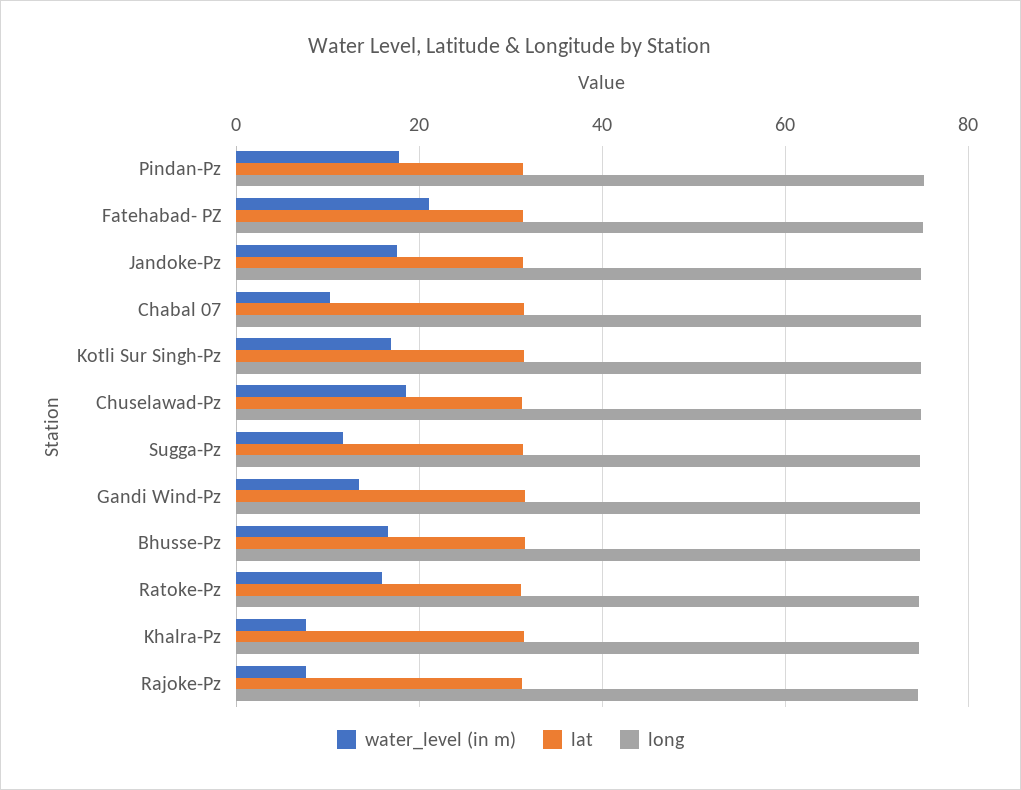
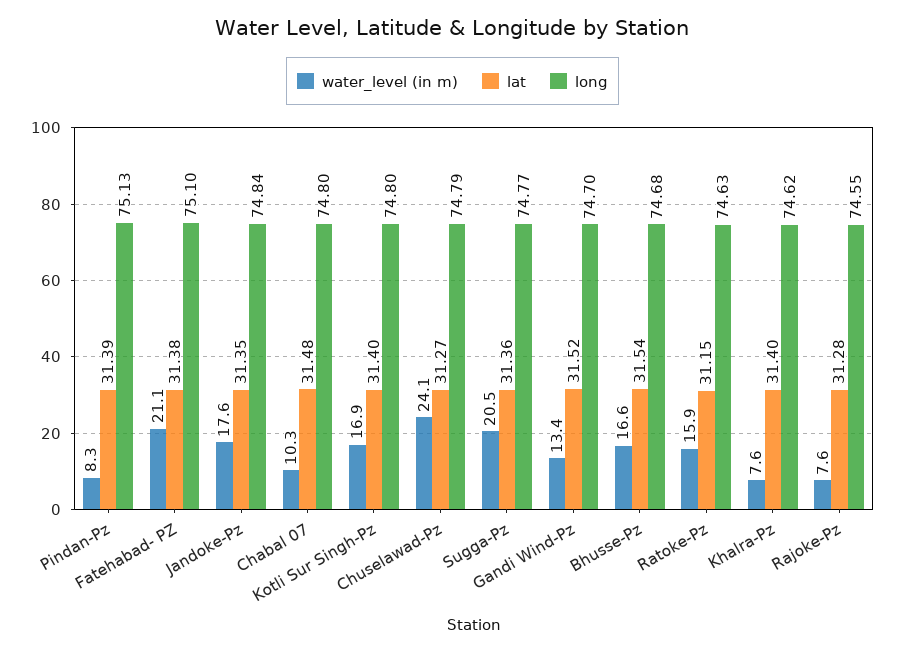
water_level (in m), Pindan-Pz: 18 -> 8.3
water_level (in m), Chuselawad-Pz: 18 -> 24.1
water_level (in m), Sugga-Pz: 12 -> 20.5

